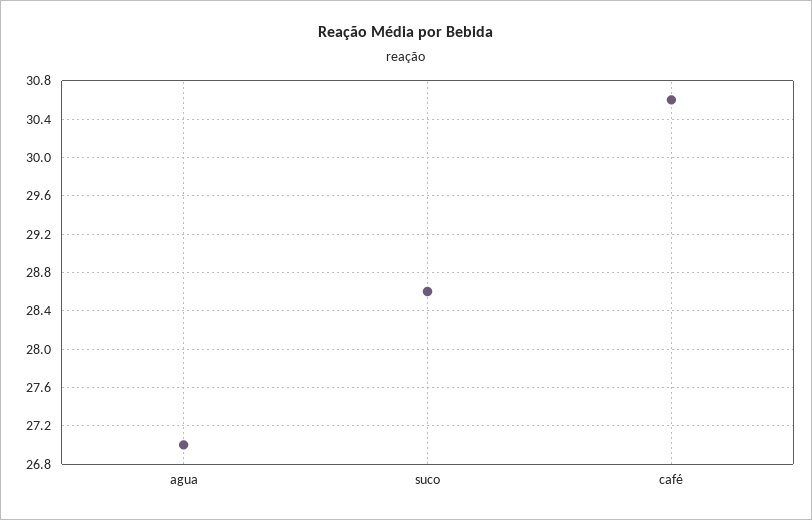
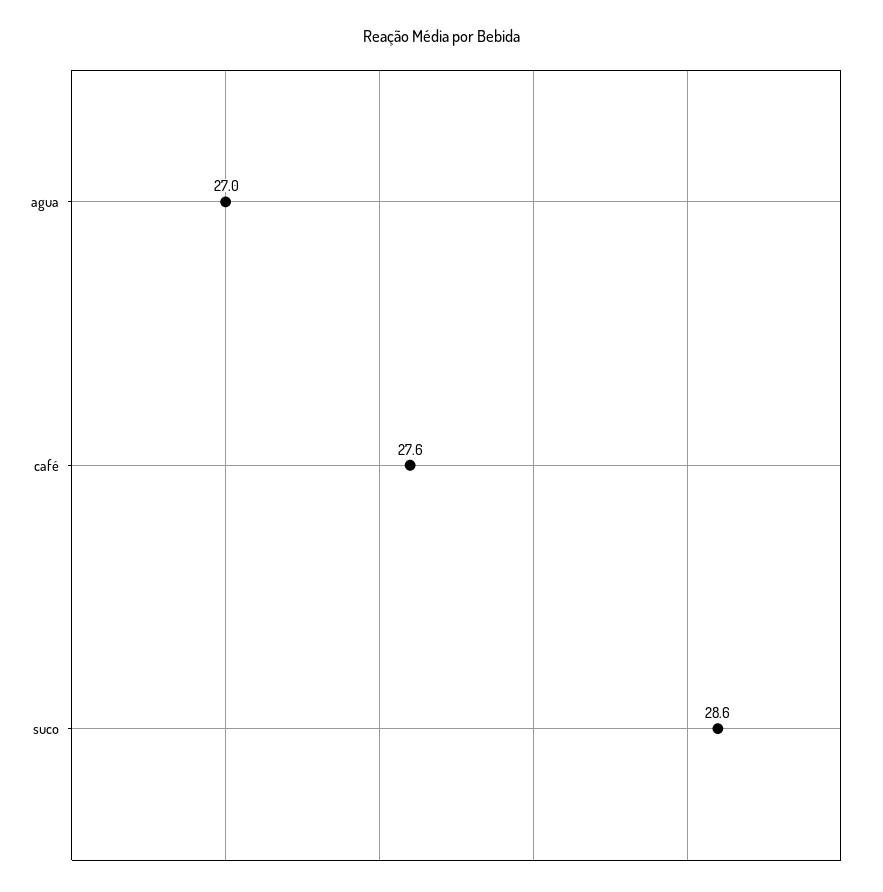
café: 30.6 -> 27.6

